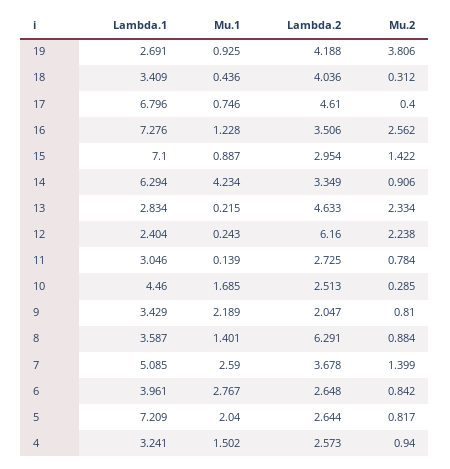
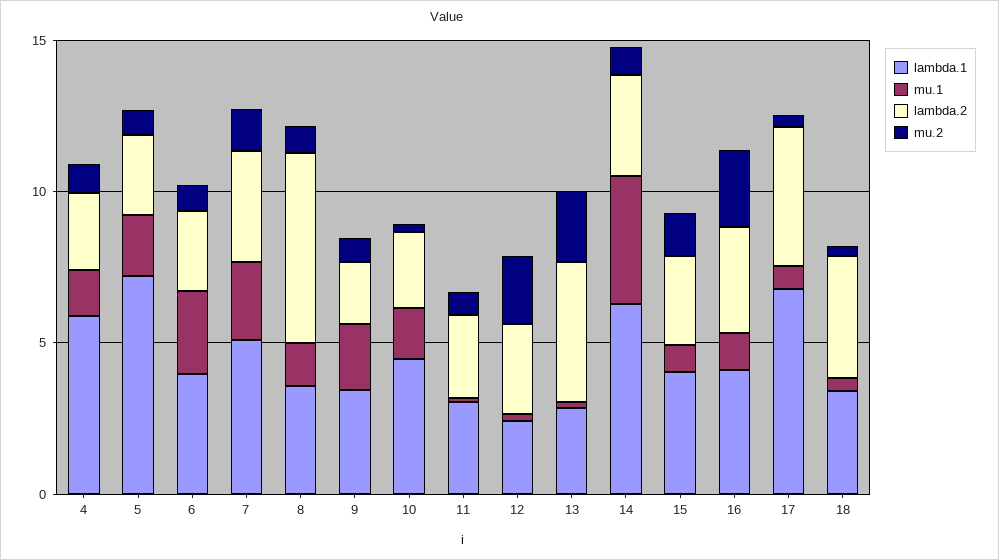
Lambda.1, 19: 2.691 -> none
Mu.1, 19: 0.925 -> none
Lambda.2, 19: 4.188 -> none
Mu.2, 19: 3.806 -> none
Lambda.1, 16: 7.276 -> 4
Lambda.1, 15: 7.1 -> 4
Lambda.2, 12: 6.16 -> 3
Lambda.1, 4: 3.241 -> 6

